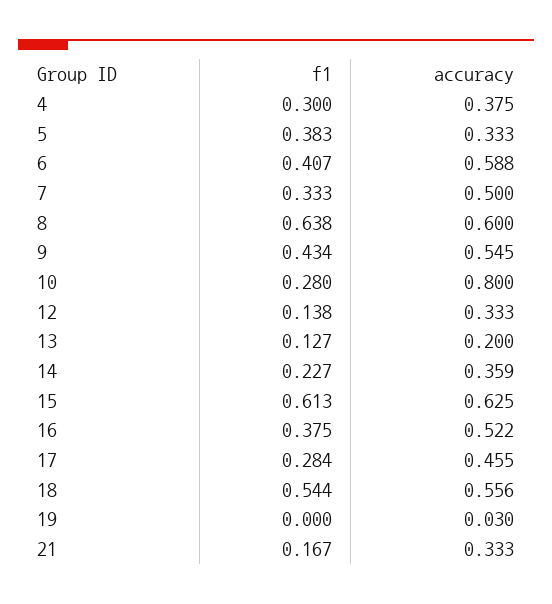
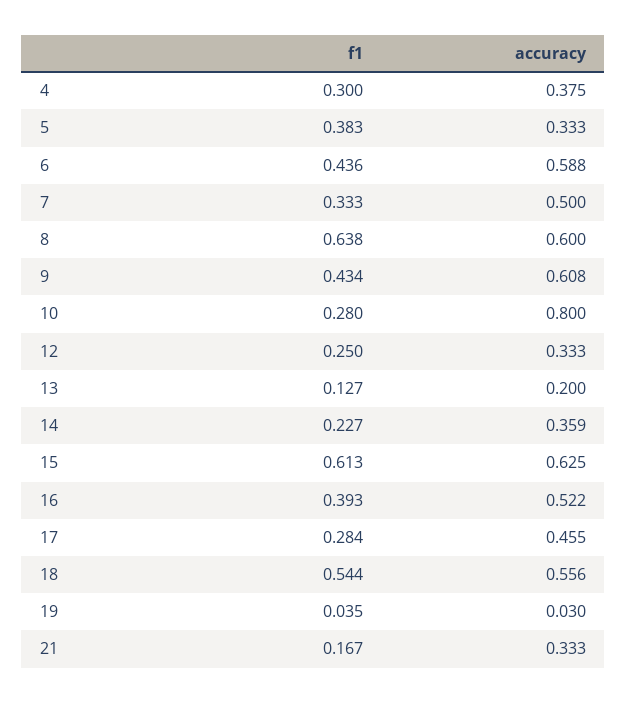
f1, 6: 0.407 -> 0.436
accuracy, 9: 0.545 -> 0.608
f1, 12: 0.138 -> 0.25
f1, 16: 0.375 -> 0.393
f1, 19: 0 -> 0.035

